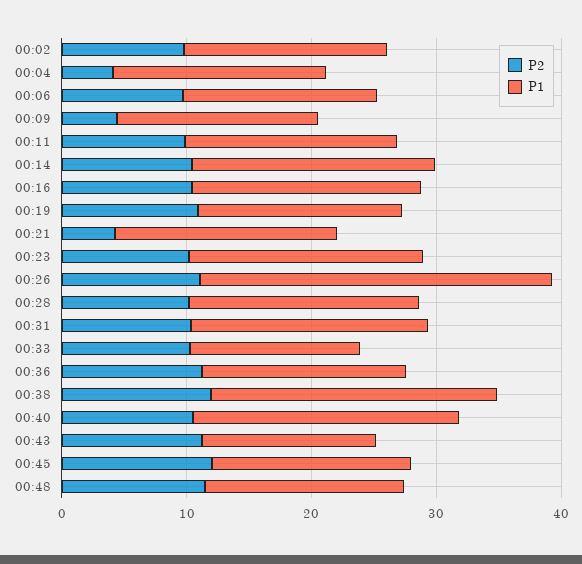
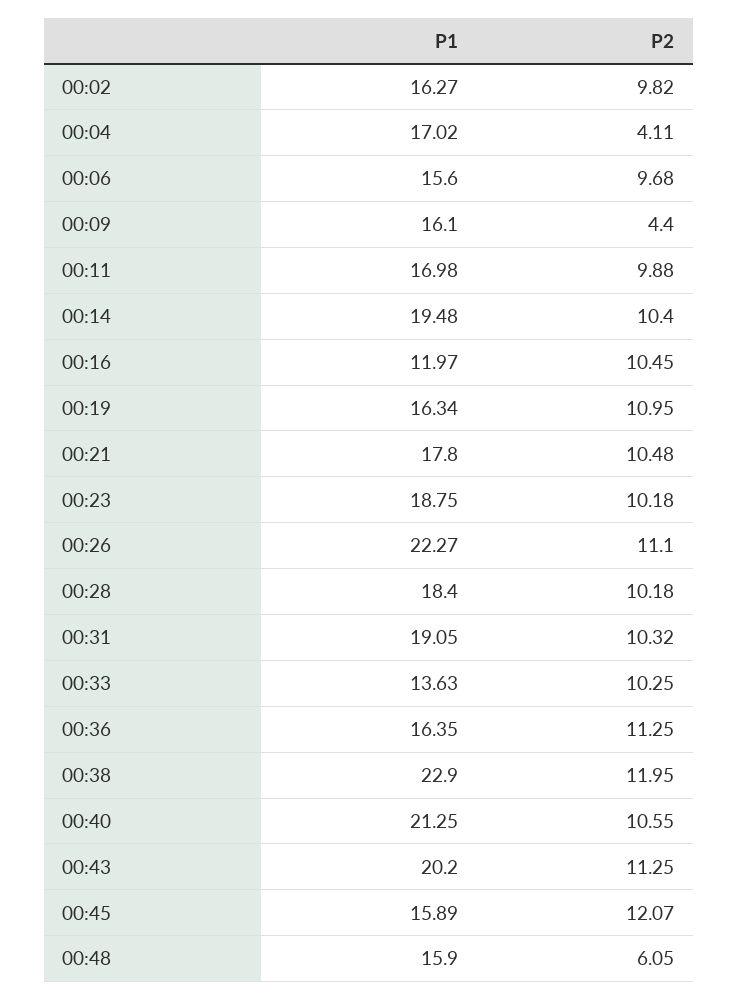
P1, 00:16: 18 -> 11.97
P2, 00:21: 4 -> 10.48
P1, 00:26: 28 -> 22.27
P1, 00:43: 14 -> 20.2
P2, 00:48: 12 -> 6.05

